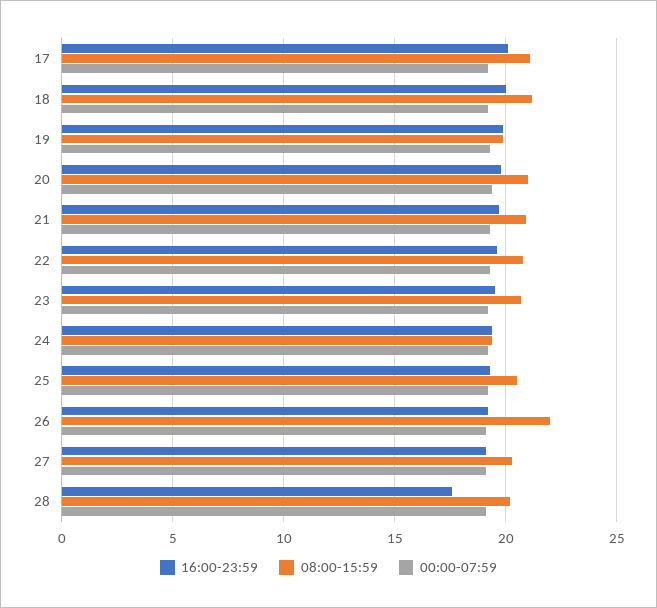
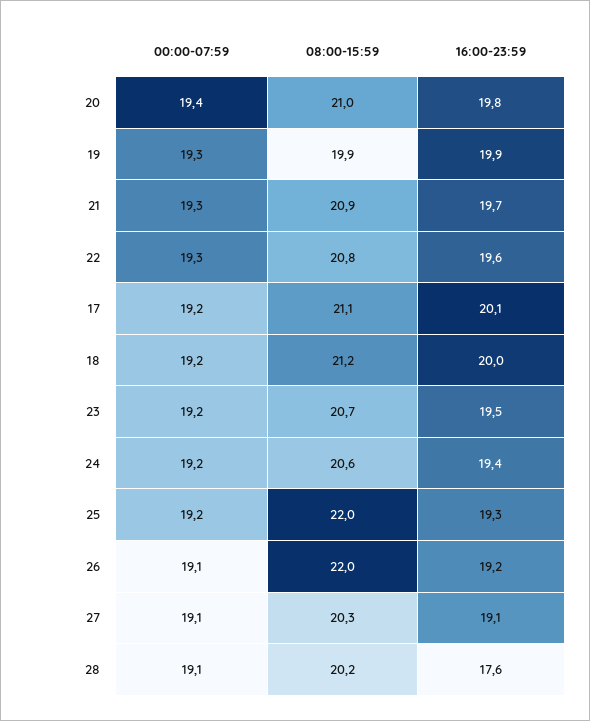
08:00-15:59, 24: 19.5 -> 20.6
08:00-15:59, 25: 20.5 -> 22

